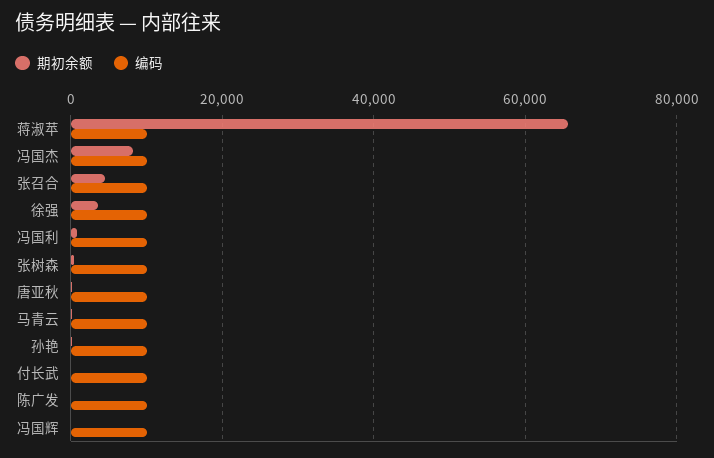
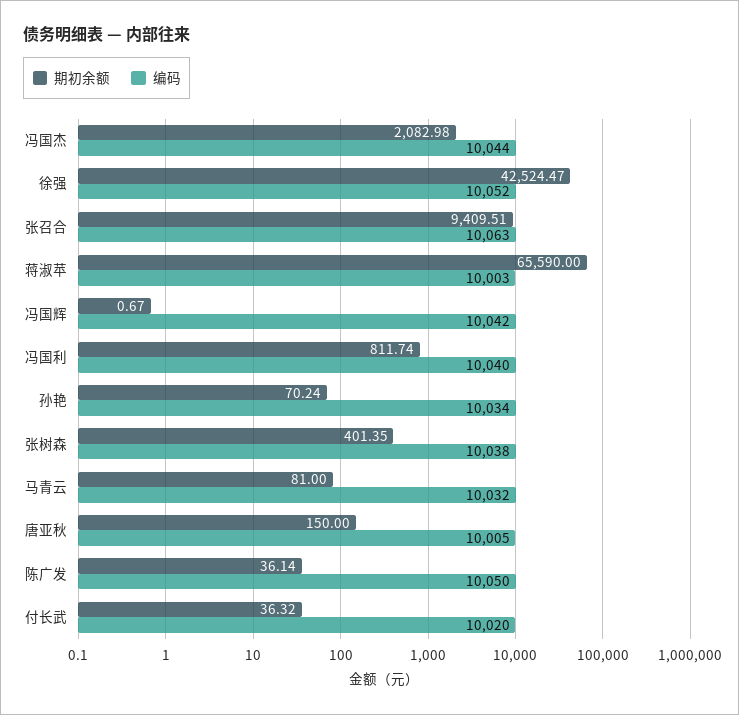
期初余额, 冯国杰: 8000 -> 2082.98
期初余额, 张召合: 4000 -> 9409.51
期初余额, 徐强: 4000 -> 42524.47

